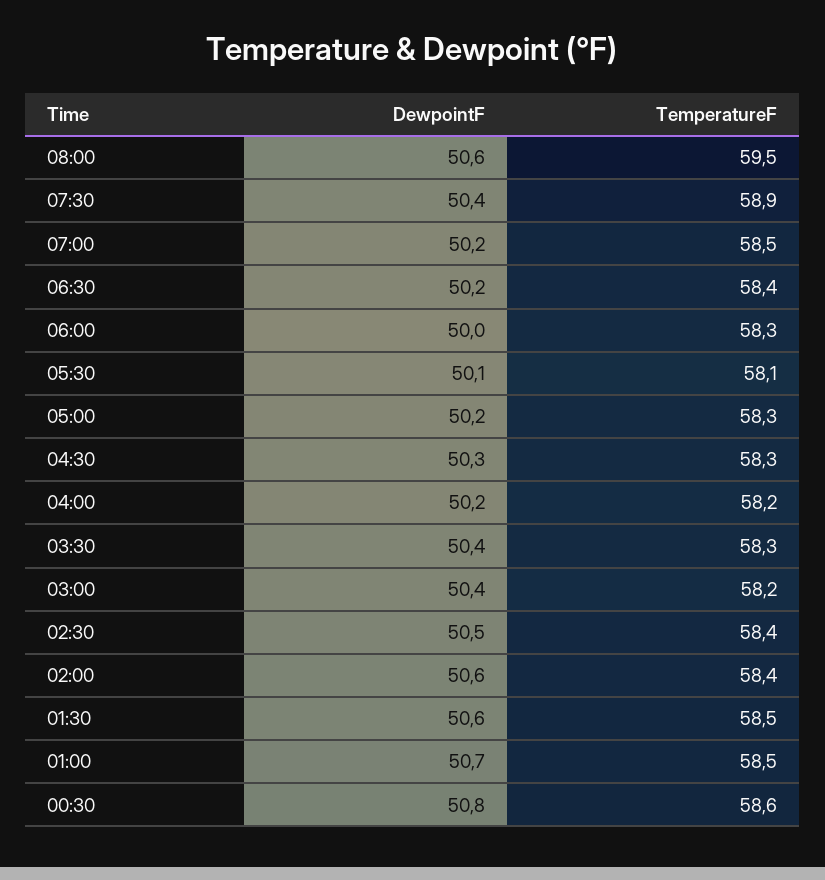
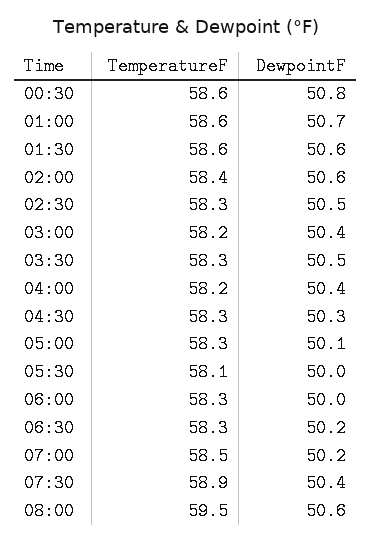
TemperatureF, 06:30: 58.4 -> 58.3
DewpointF, 05:30: 50.1 -> 50
DewpointF, 05:00: 50.2 -> 50.1
DewpointF, 04:00: 50.2 -> 50.4
DewpointF, 03:30: 50.4 -> 50.5
TemperatureF, 02:30: 58.4 -> 58.3
TemperatureF, 01:30: 58.5 -> 58.6
TemperatureF, 01:00: 58.5 -> 58.6

